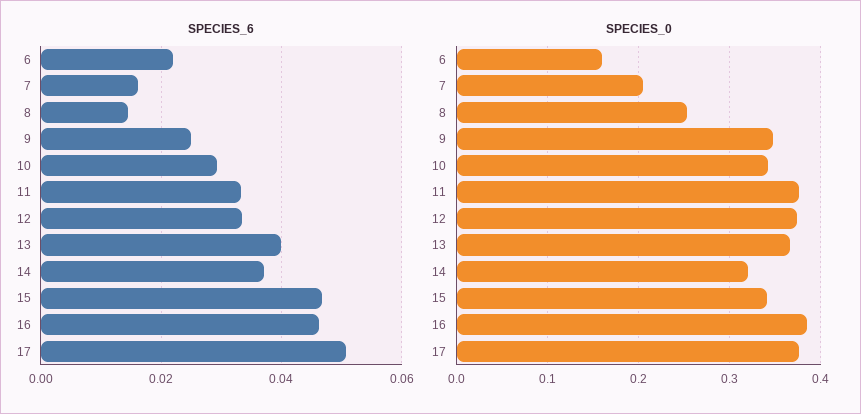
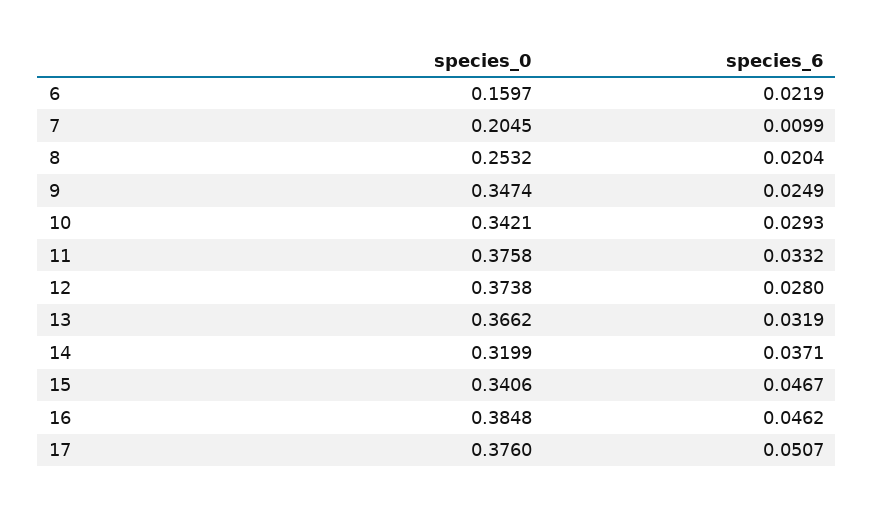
SPECIES_6, 7: 0.016 -> 0.0099
SPECIES_6, 8: 0.014 -> 0.0204
SPECIES_6, 12: 0.034 -> 0.028
SPECIES_6, 13: 0.04 -> 0.0319

